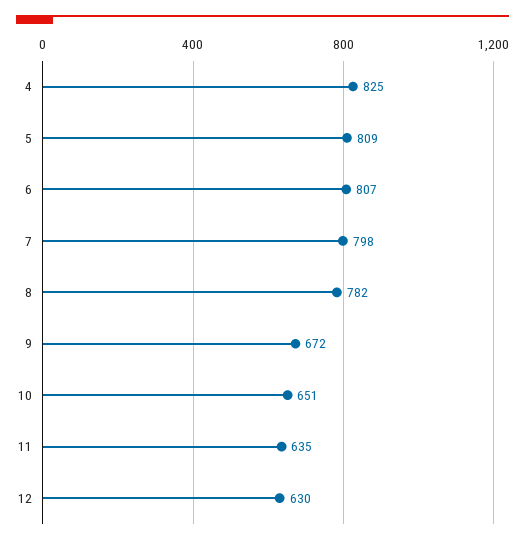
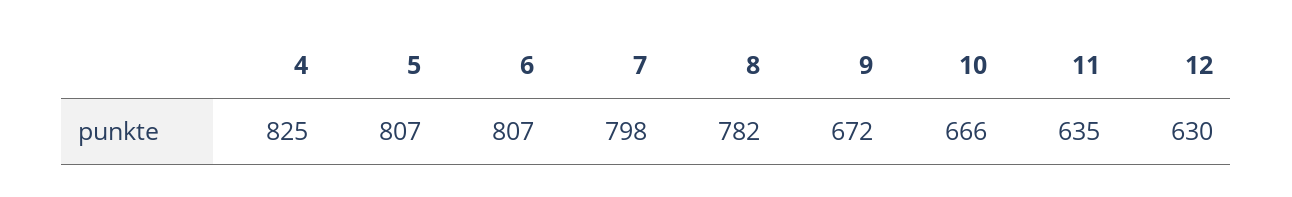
5: 809 -> 807
10: 651 -> 666

